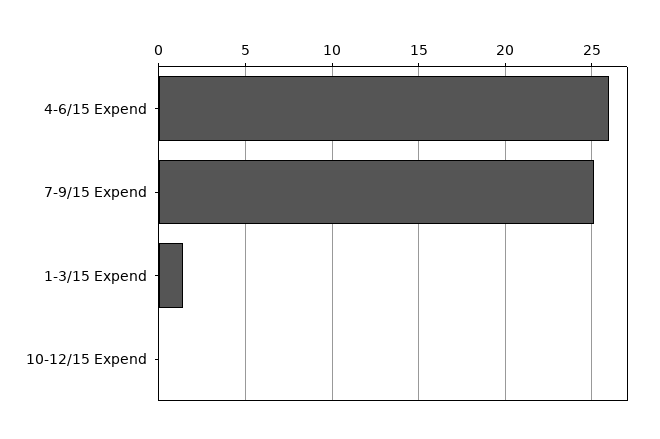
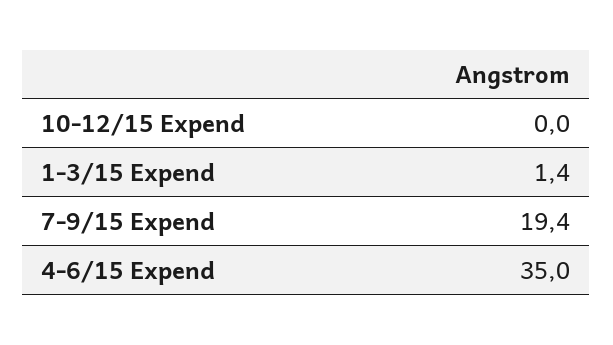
4-6/15 Expend: 26 -> 35
7-9/15 Expend: 25 -> 19.4

